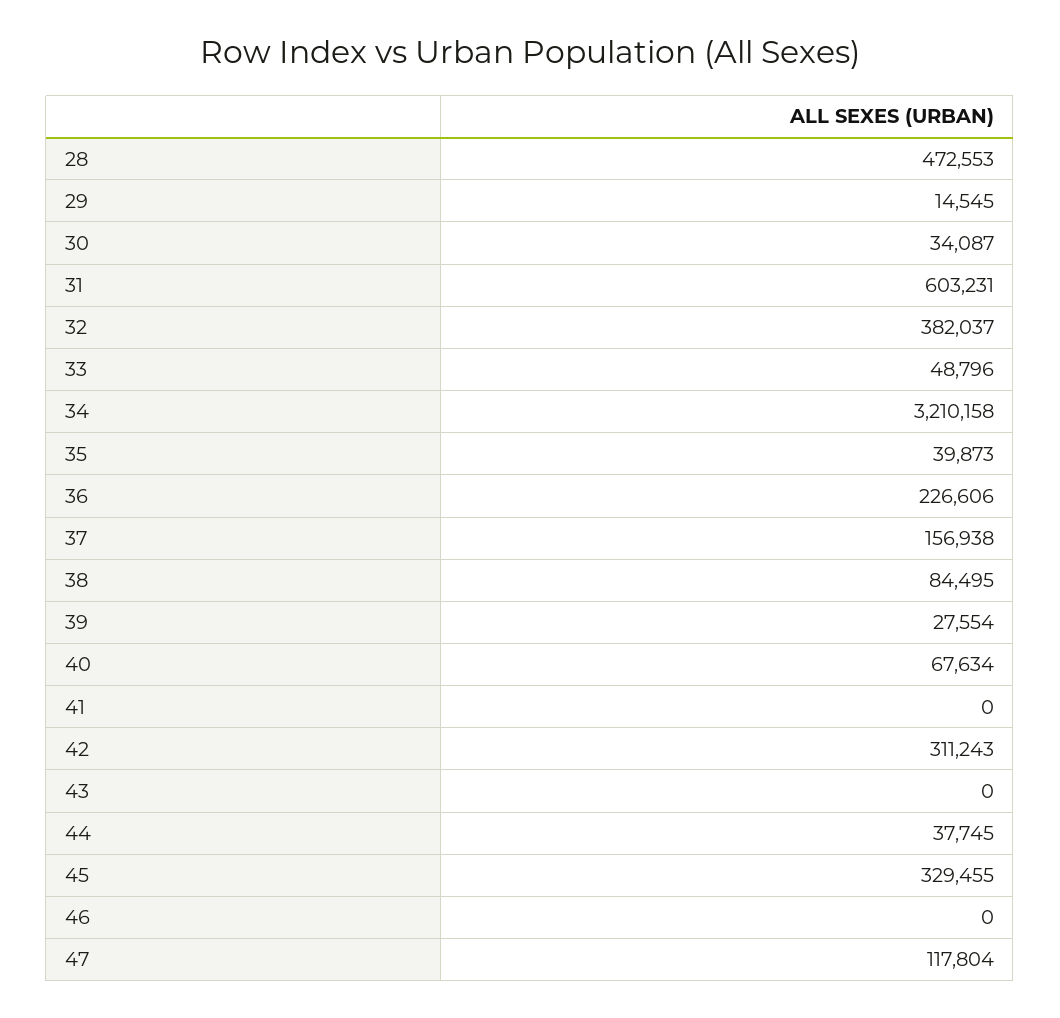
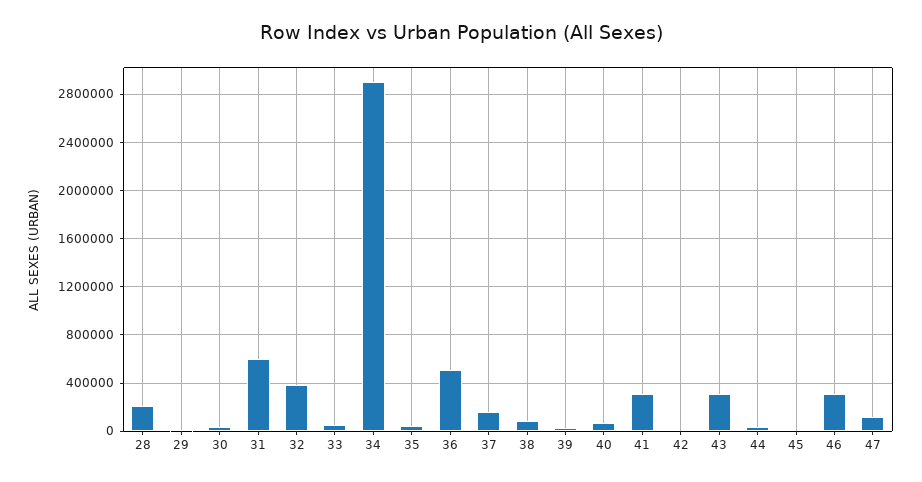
28: 472553 -> 200000
34: 3210158 -> 2900000
36: 226606 -> 500000
41: 0 -> 300000
42: 311243 -> 0
43: 0 -> 300000
45: 329455 -> 0
46: 0 -> 300000

